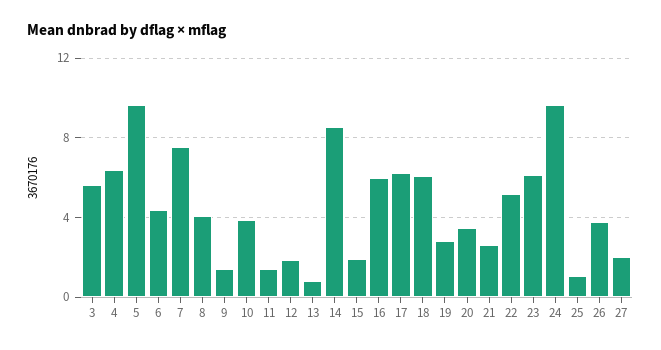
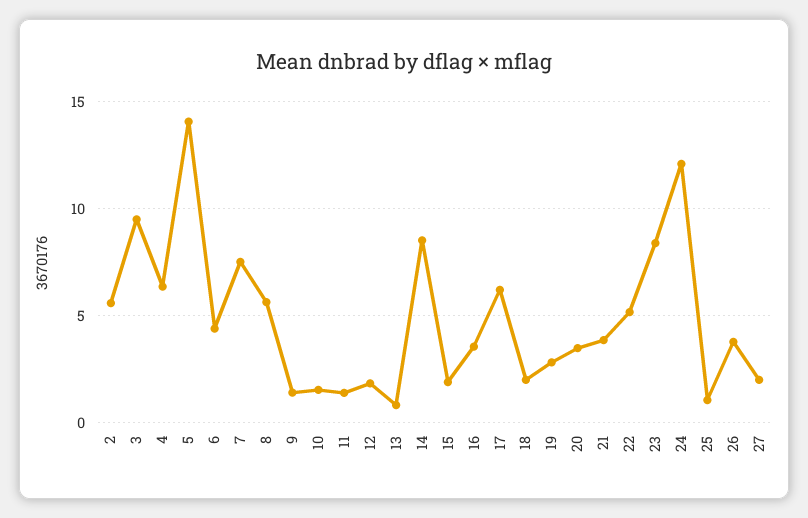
3: 5.5 -> 9.5
5: 9.5 -> 14
8: 4 -> 5.5
10: 4 -> 1.5
16: 6 -> 3.5
18: 6 -> 2
21: 2.5 -> 4
23: 6 -> 8.5
24: 9.5 -> 12
2: none -> 5.5

